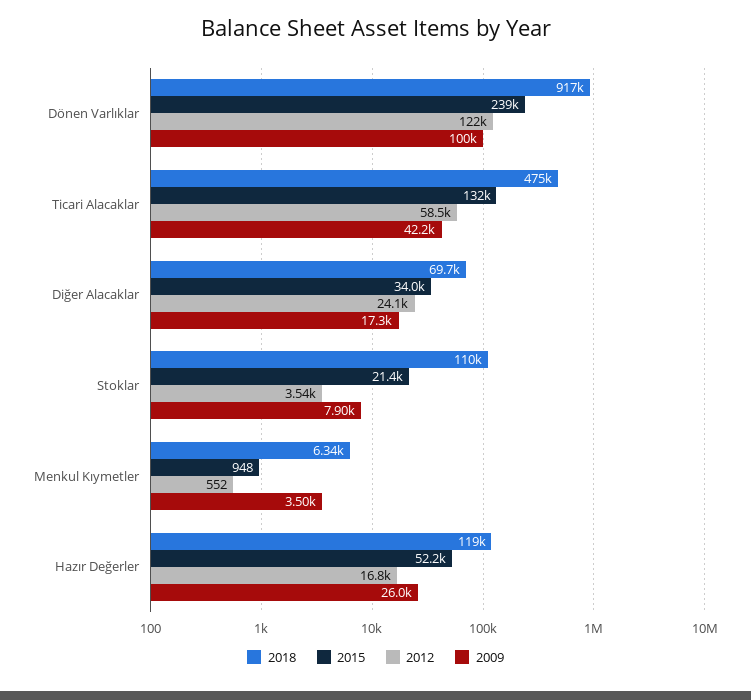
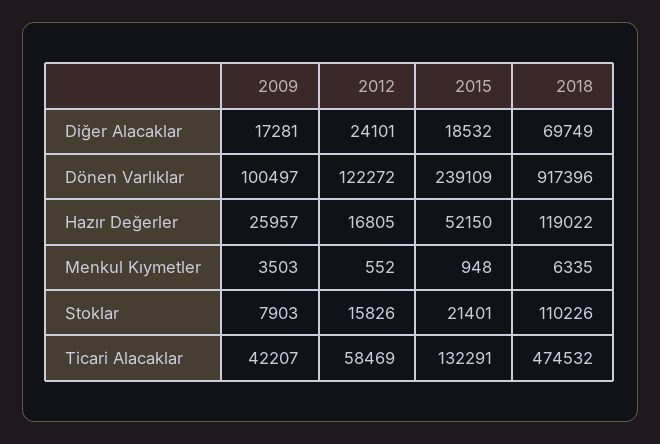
2015, Diğer Alacaklar: 34000 -> 18532
2012, Stoklar: 3540 -> 15826

